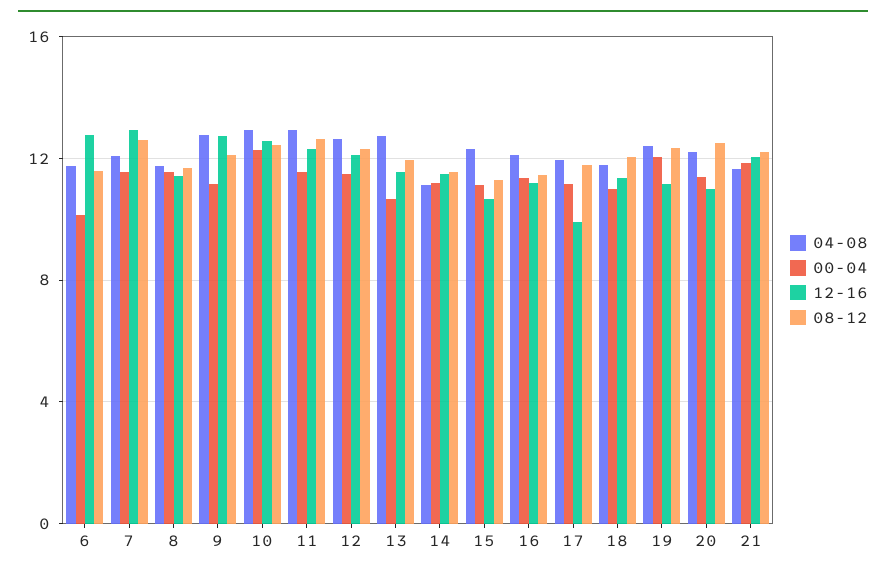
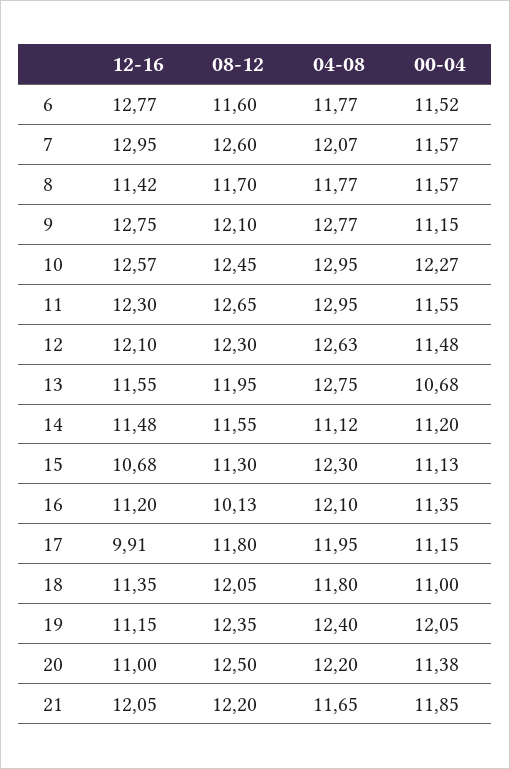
00-04, 6: 10 -> 11.52
08-12, 16: 11.5 -> 10.13

